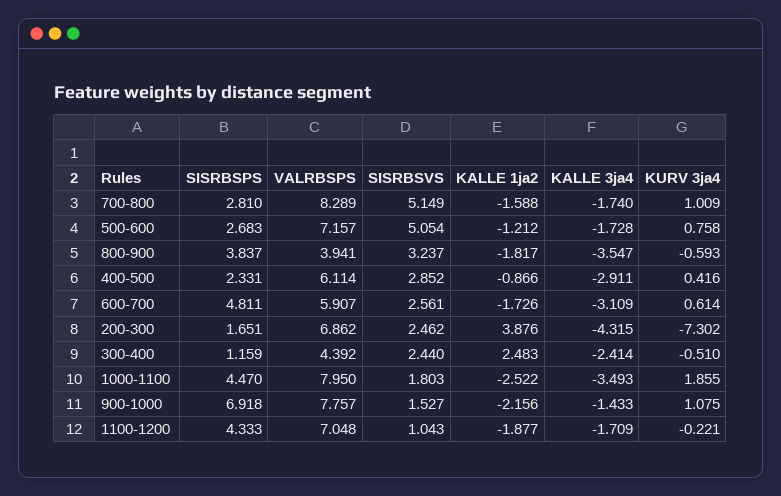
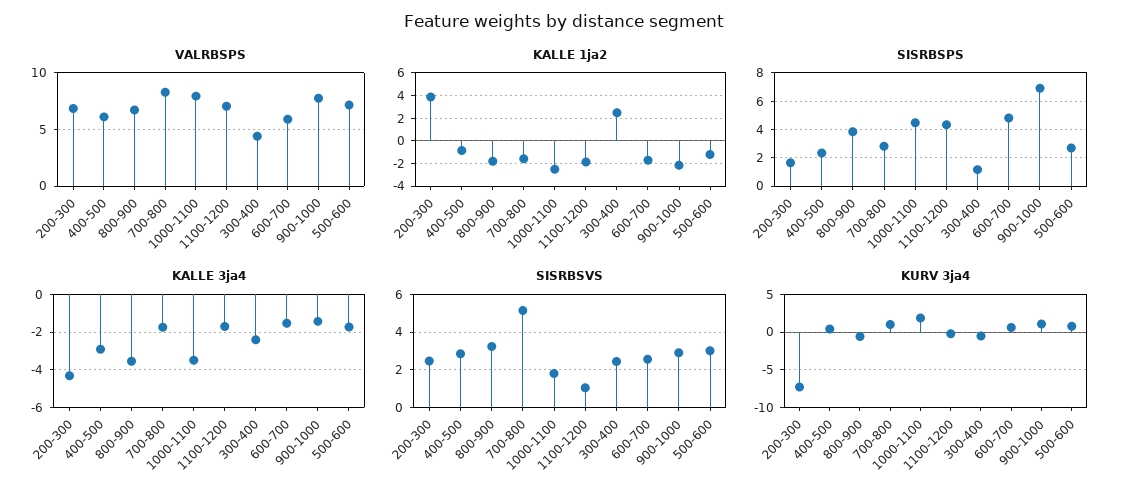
SISRBSVS, 500-600: 5.054 -> 3
VALRBSPS, 800-900: 3.941 -> 7
KALLE 3ja4, 600-700: -3.109 -> -1.5
SISRBSVS, 900-1000: 1.527 -> 3

